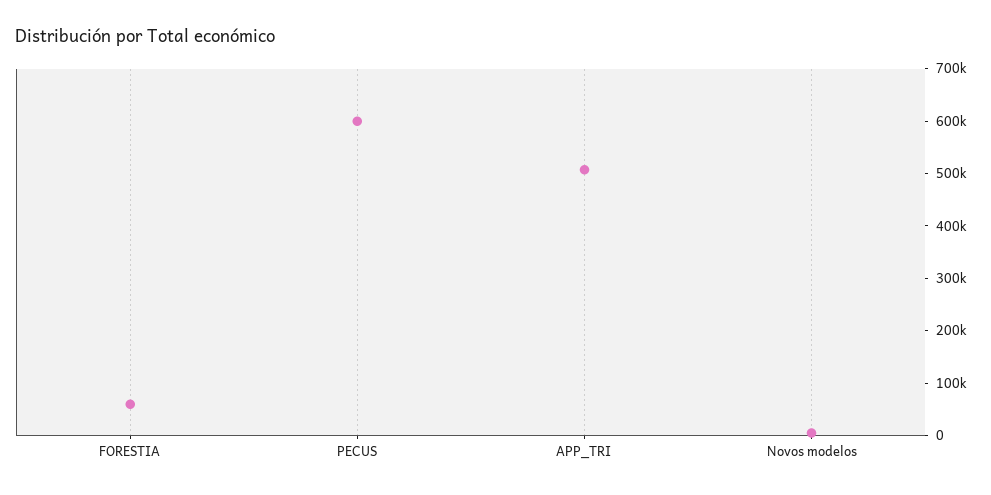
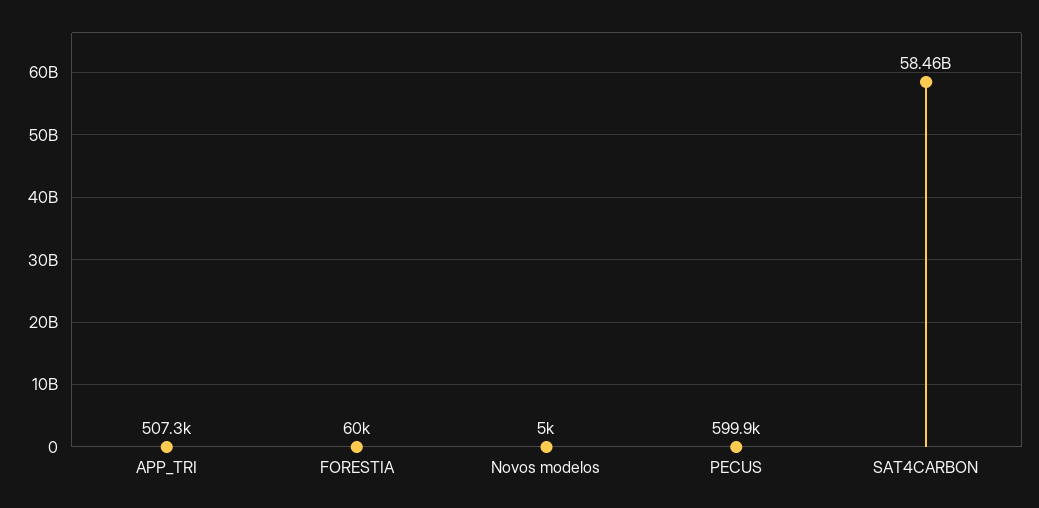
SAT4CARBON: none -> 58460000000

